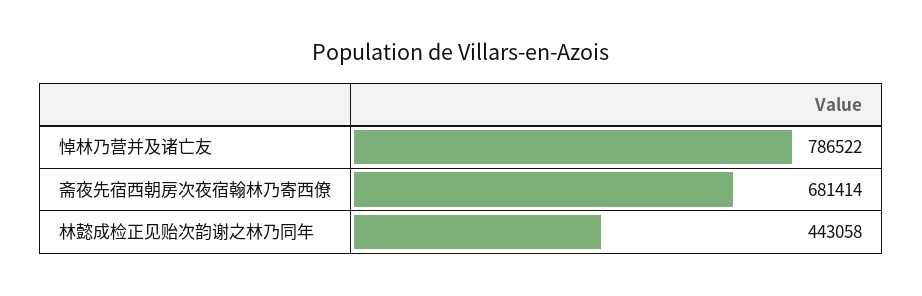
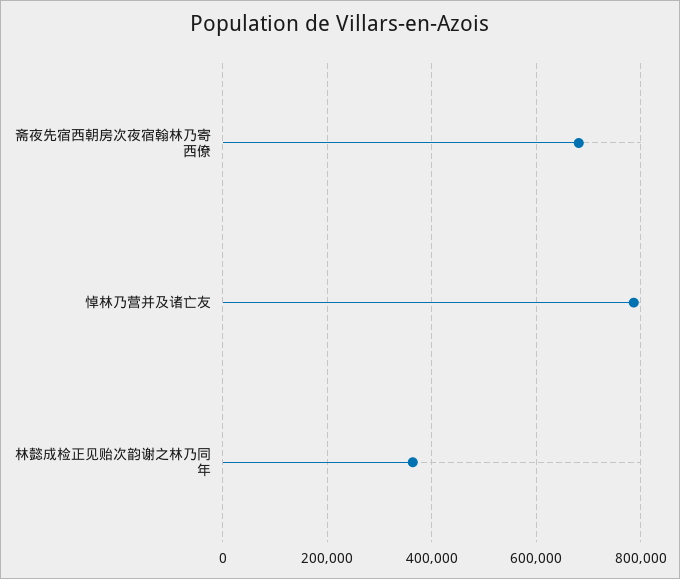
林懿成检正见贻次韵谢之林乃同年: 443058 -> 360000

